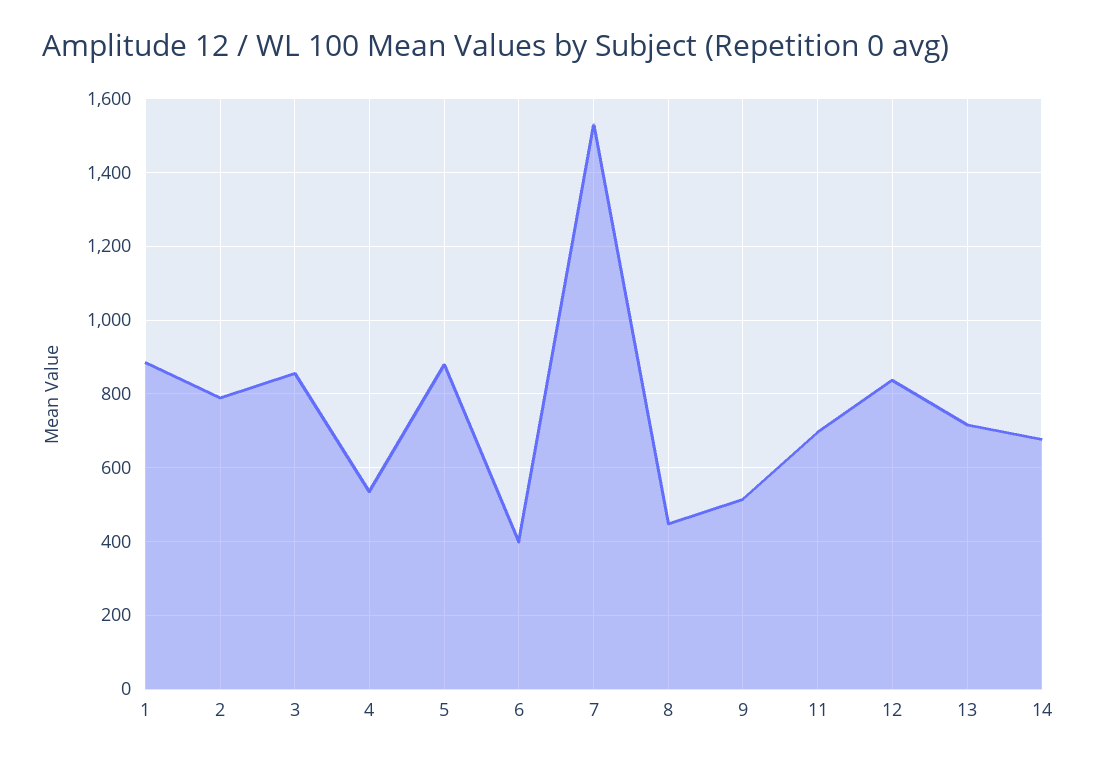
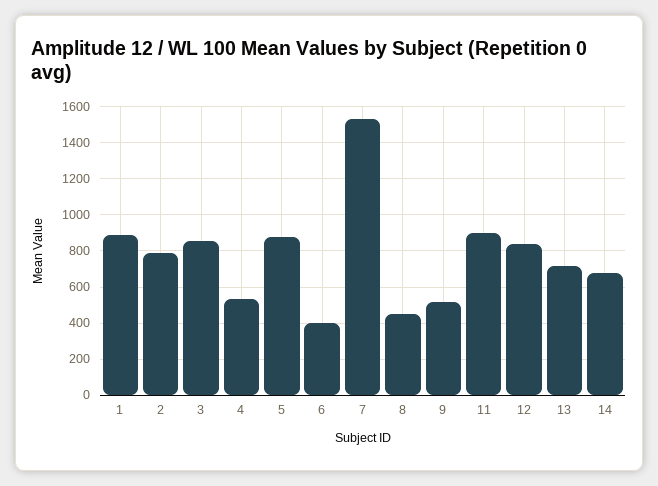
11: 700 -> 900

